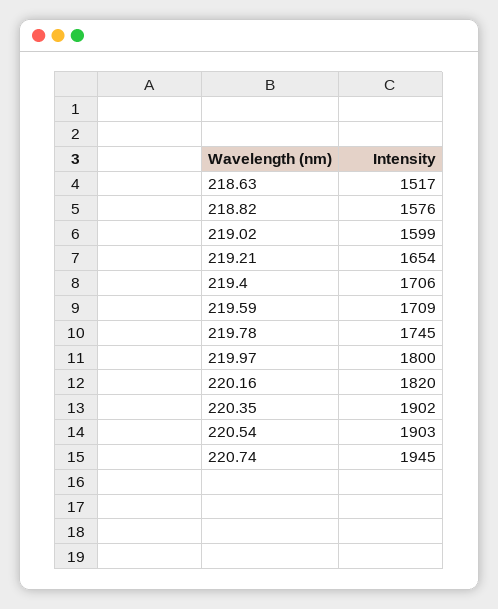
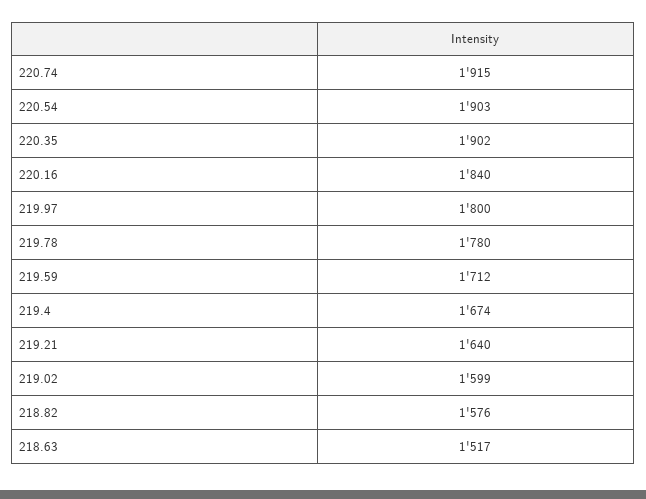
219.21: 1654 -> 1640
219.4: 1706 -> 1674
219.59: 1709 -> 1712
219.78: 1745 -> 1780
220.16: 1820 -> 1840
220.74: 1945 -> 1915

